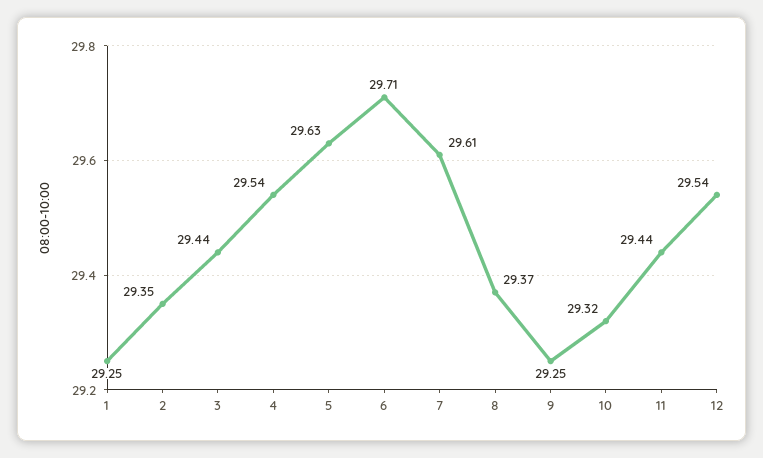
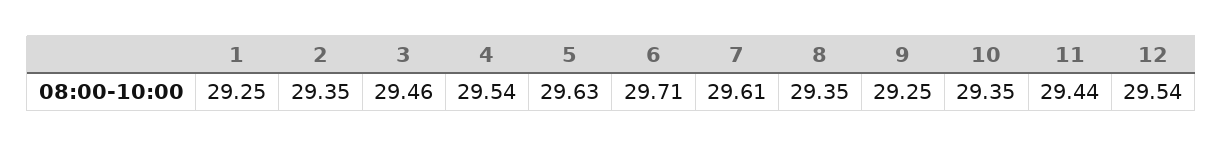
3: 29.44 -> 29.46
8: 29.37 -> 29.35
10: 29.32 -> 29.35

